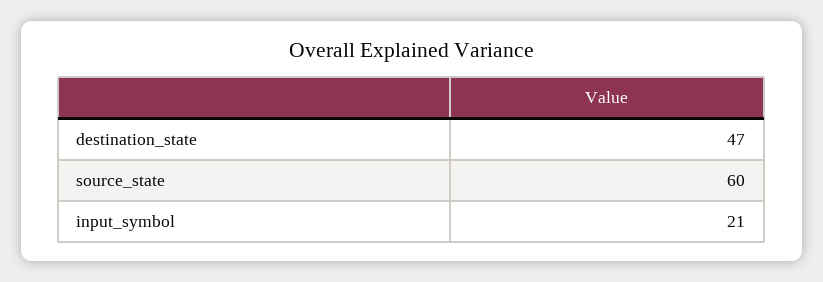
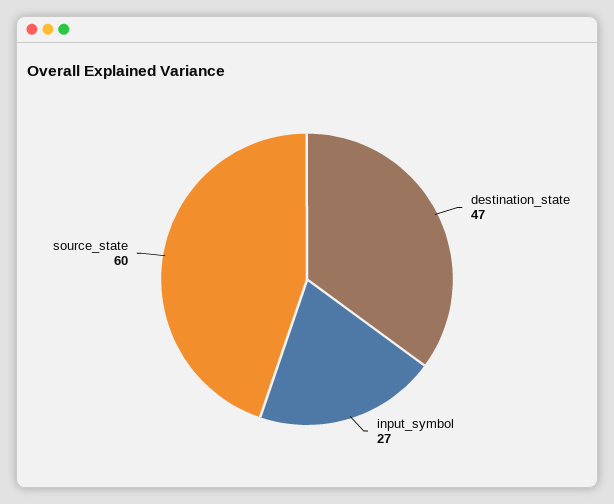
input_symbol: 21 -> 27

